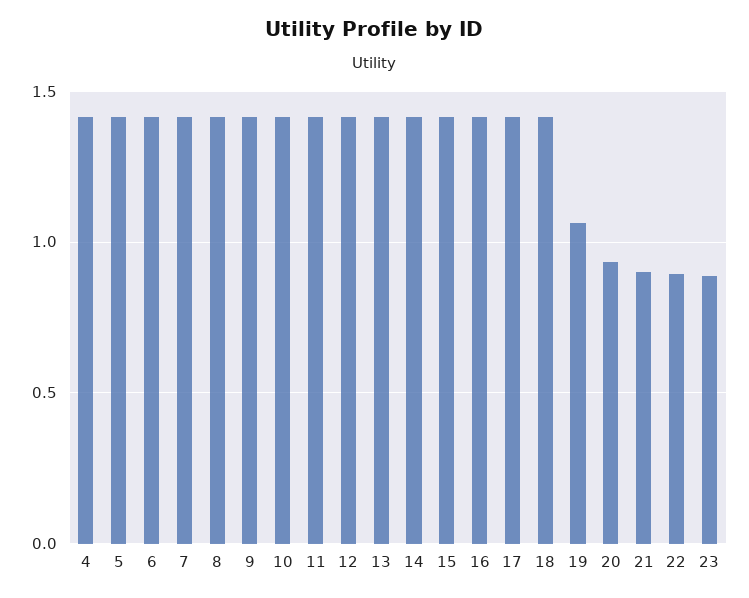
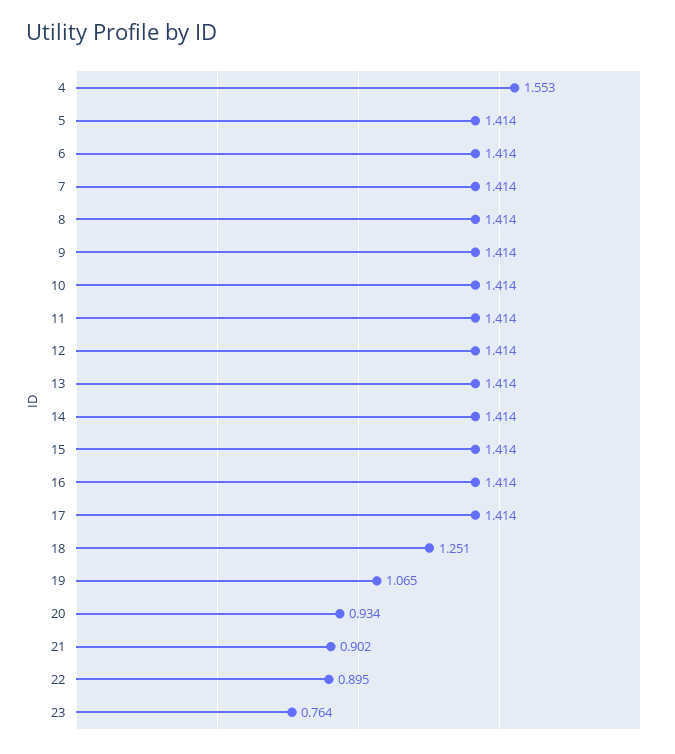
4: 1.4 -> 1.553
18: 1.4 -> 1.251
23: 0.9 -> 0.764

